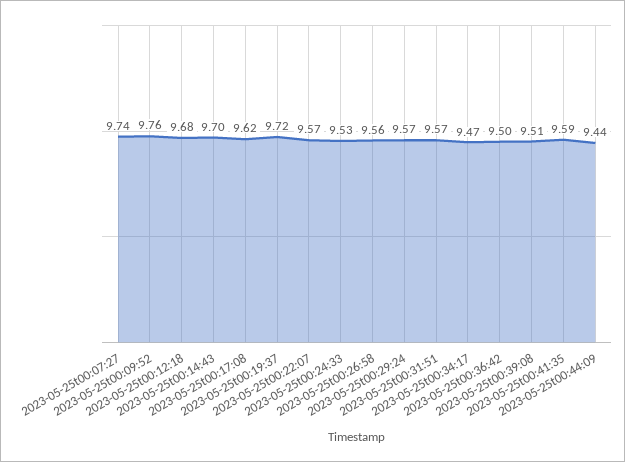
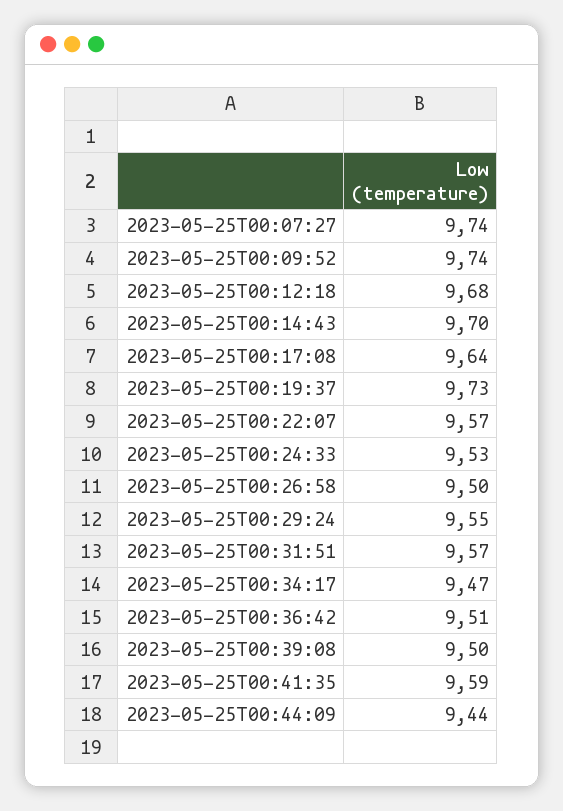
2023-05-25t00:09:52: 9.76 -> 9.74
2023-05-25t00:17:08: 9.62 -> 9.64
2023-05-25t00:19:37: 9.72 -> 9.73
2023-05-25t00:26:58: 9.56 -> 9.5
2023-05-25t00:29:24: 9.57 -> 9.55
2023-05-25t00:36:42: 9.5 -> 9.51
2023-05-25t00:39:08: 9.51 -> 9.5

